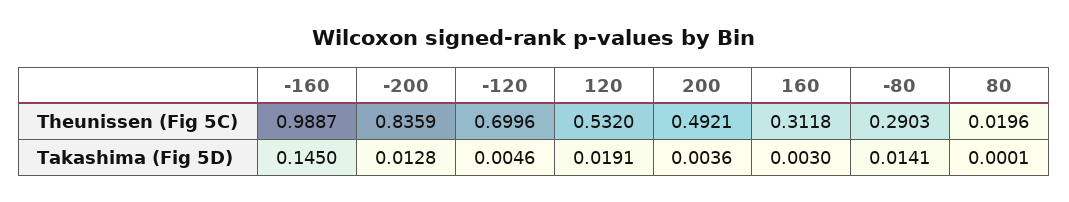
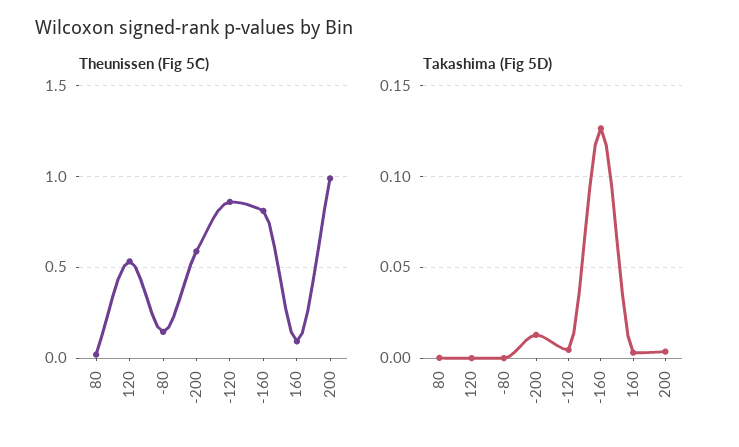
Theunissen (Fig 5C), -160: 0.9887 -> 0.8
Theunissen (Fig 5C), -200: 0.8359 -> 0.6
Theunissen (Fig 5C), -120: 0.6996 -> 0.85
Theunissen (Fig 5C), 200: 0.4921 -> 1
Theunissen (Fig 5C), 160: 0.3118 -> 0.1
Theunissen (Fig 5C), -80: 0.2903 -> 0.15
Takashima (Fig 5D), -160: 0.145 -> 0.125
Takashima (Fig 5D), 120: 0.0191 -> 0
Takashima (Fig 5D), -80: 0.0141 -> 0

